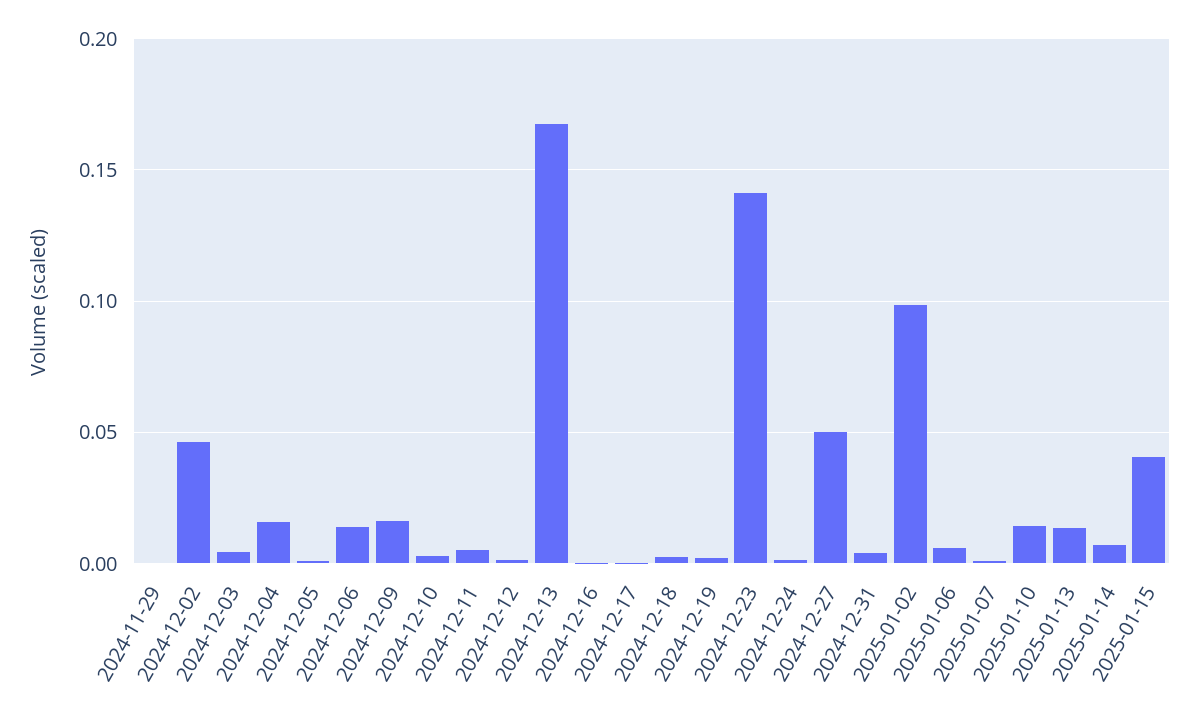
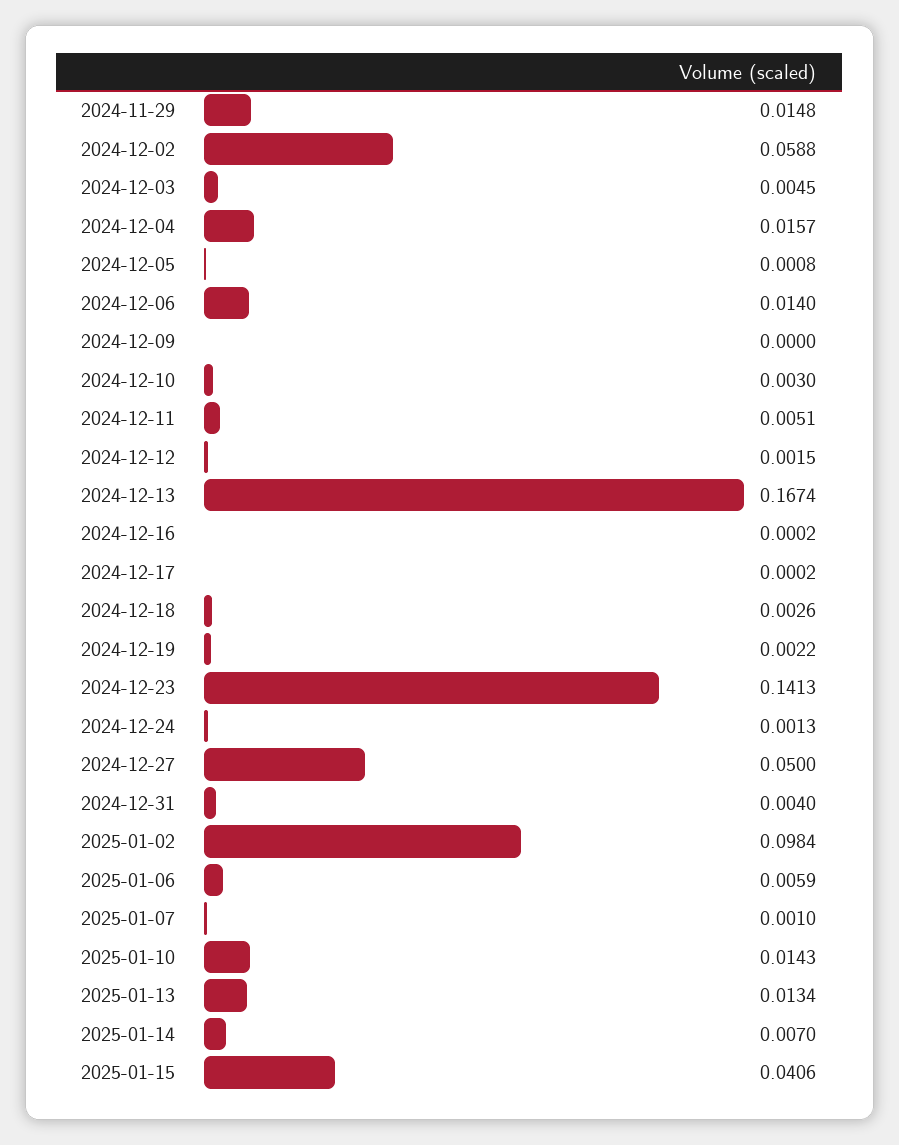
2024-11-29: 0 -> 0.0148
2024-12-02: 0.045 -> 0.0588
2024-12-09: 0.015 -> 0

